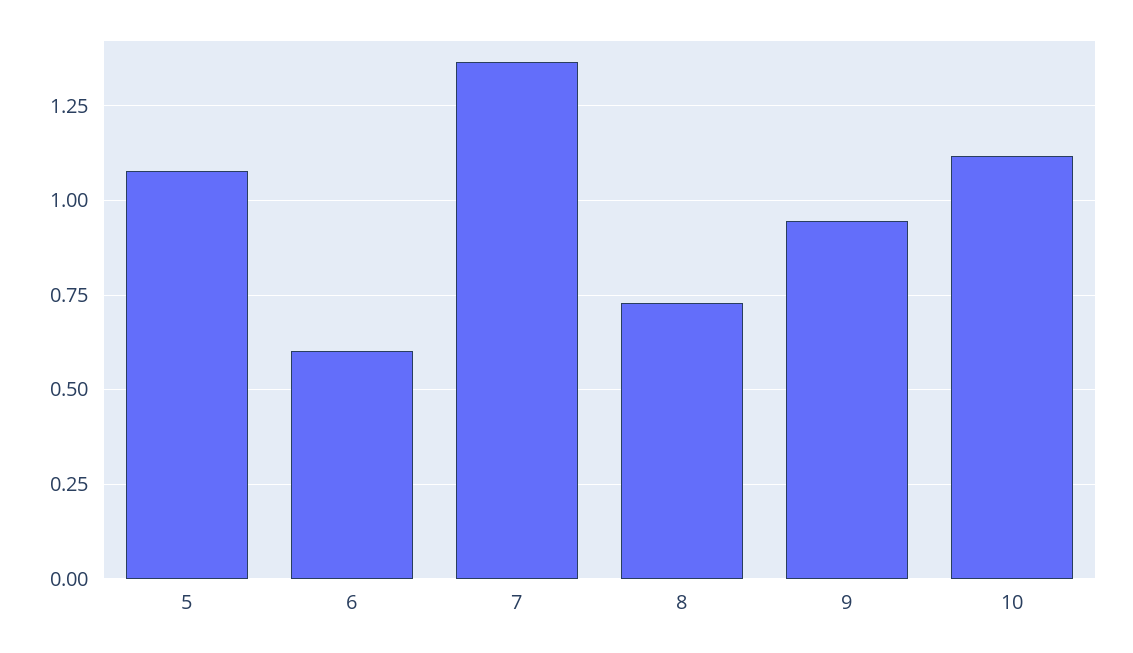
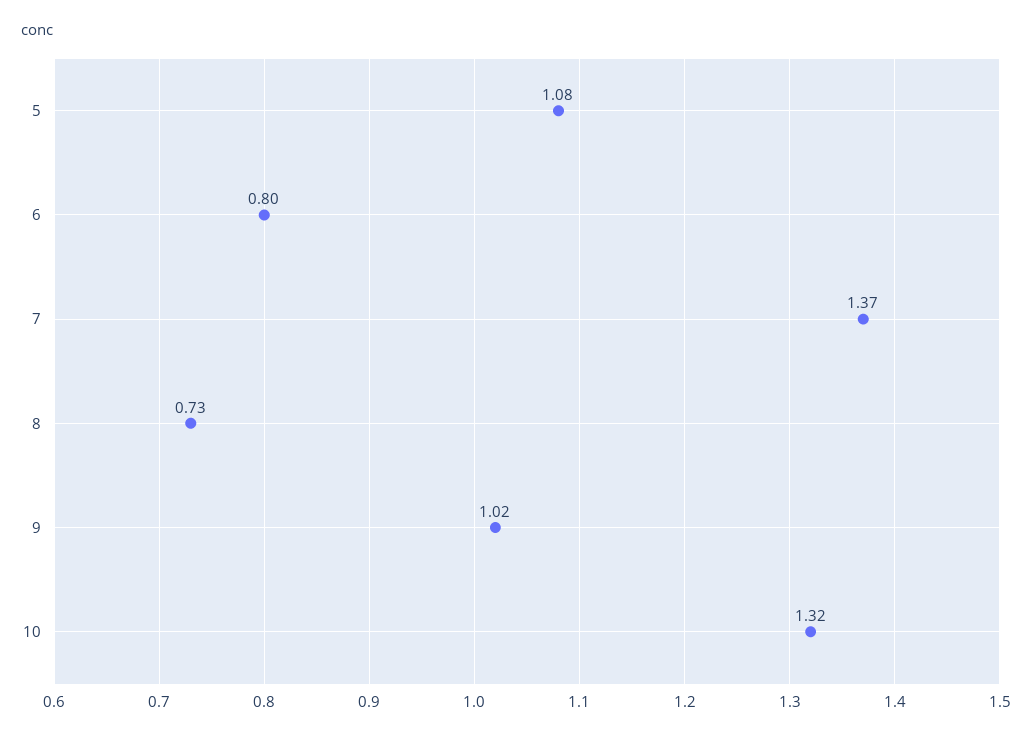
6: 0.6 -> 0.8
9: 0.95 -> 1.02
10: 1.125 -> 1.32

